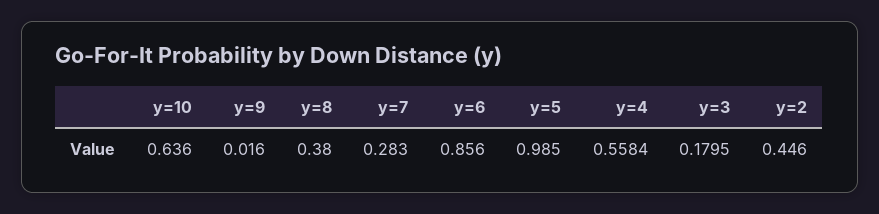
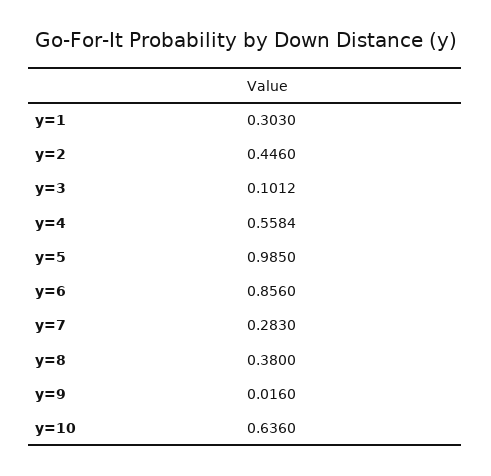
y=3: 0.1795 -> 0.1012
y=1: none -> 0.303

